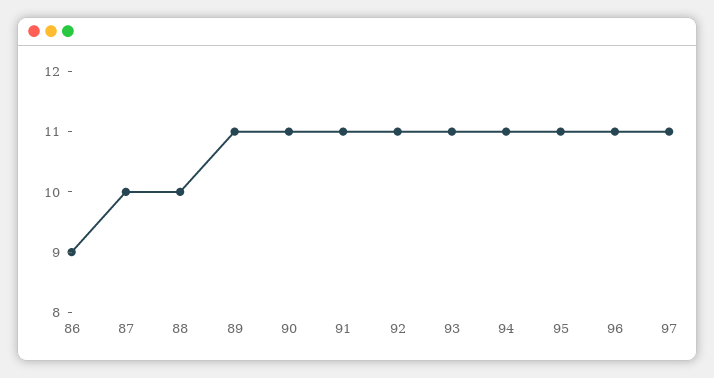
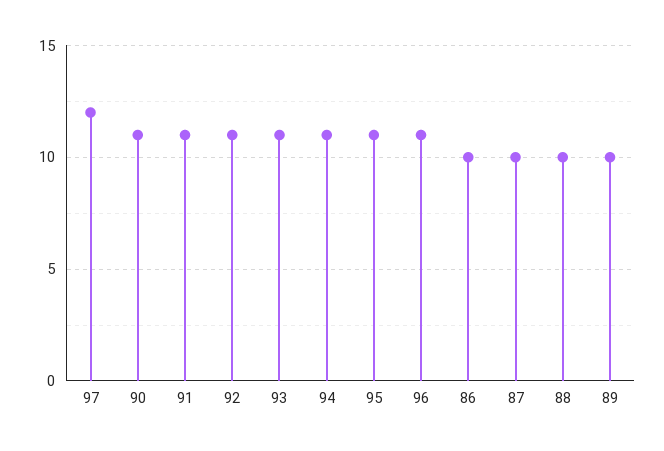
86: 9 -> 10
89: 11 -> 10
97: 11 -> 12

